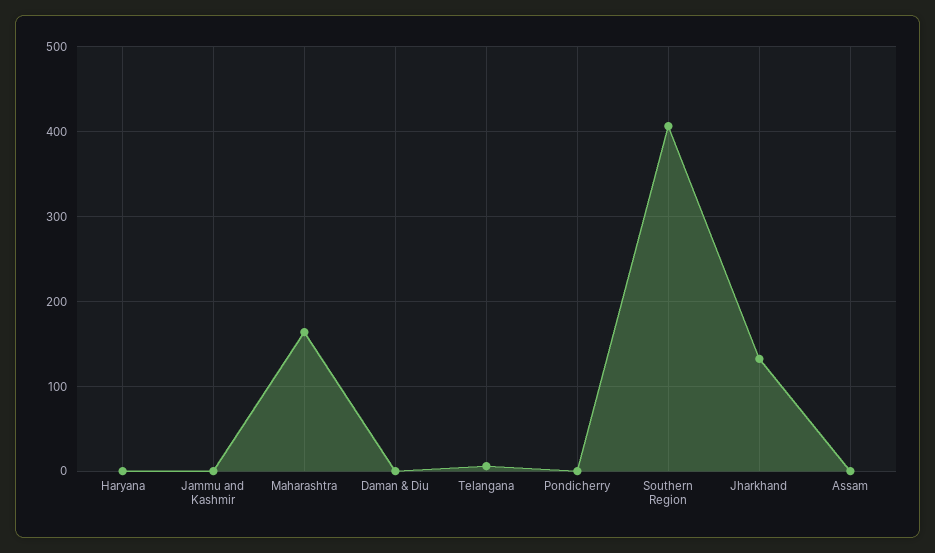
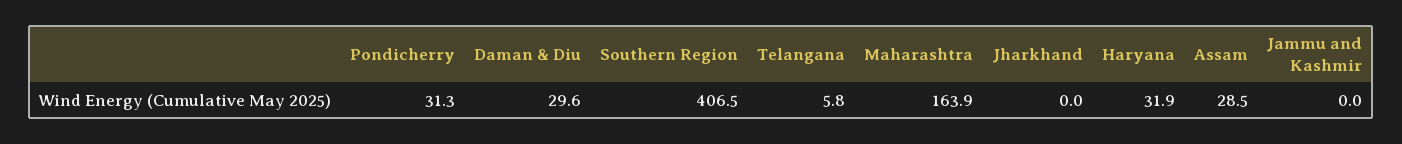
Haryana: 0 -> 31.9
Daman & Diu: 0 -> 29.6
Pondicherry: 0 -> 31.3
Jharkhand: 130 -> 0
Assam: 0 -> 28.5

